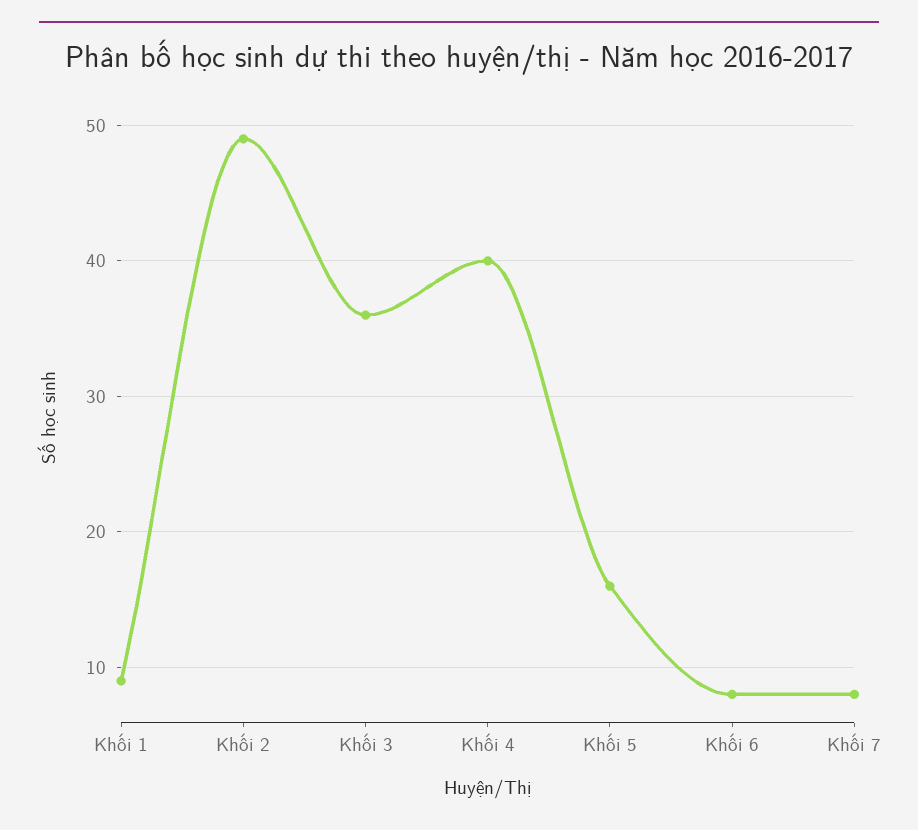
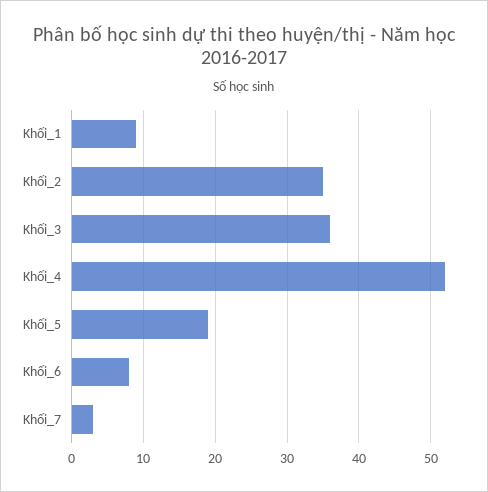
Khối 2: 49 -> 35
Khối 4: 40 -> 52
Khối 5: 16 -> 19
Khối 7: 8 -> 3

